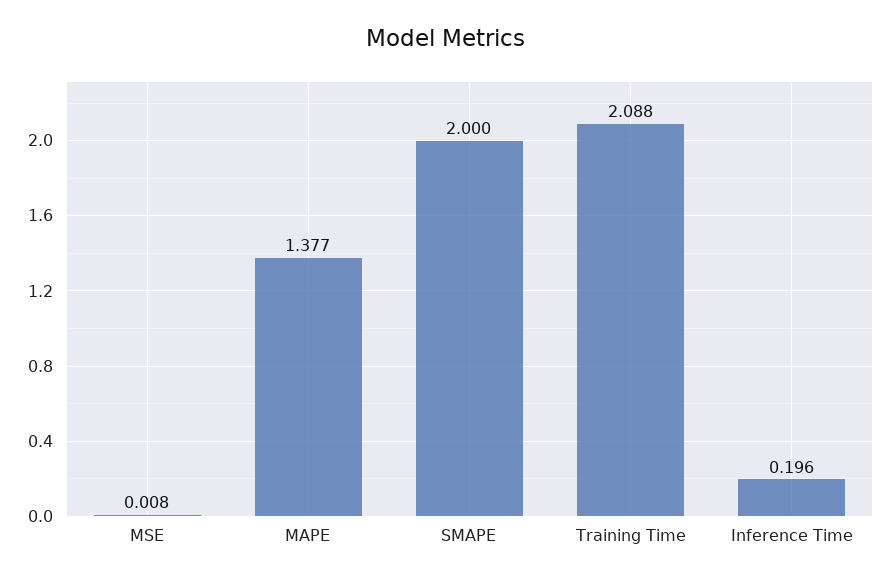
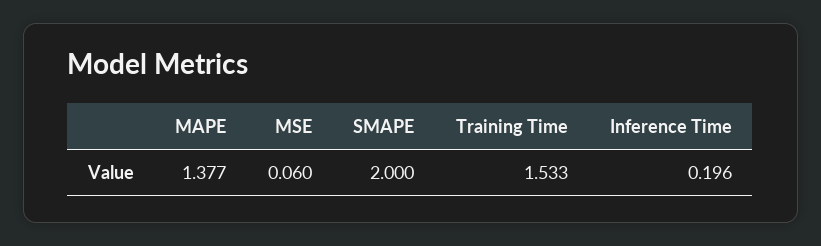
MSE: 0.008 -> 0.06
Training Time: 2.088 -> 1.533

